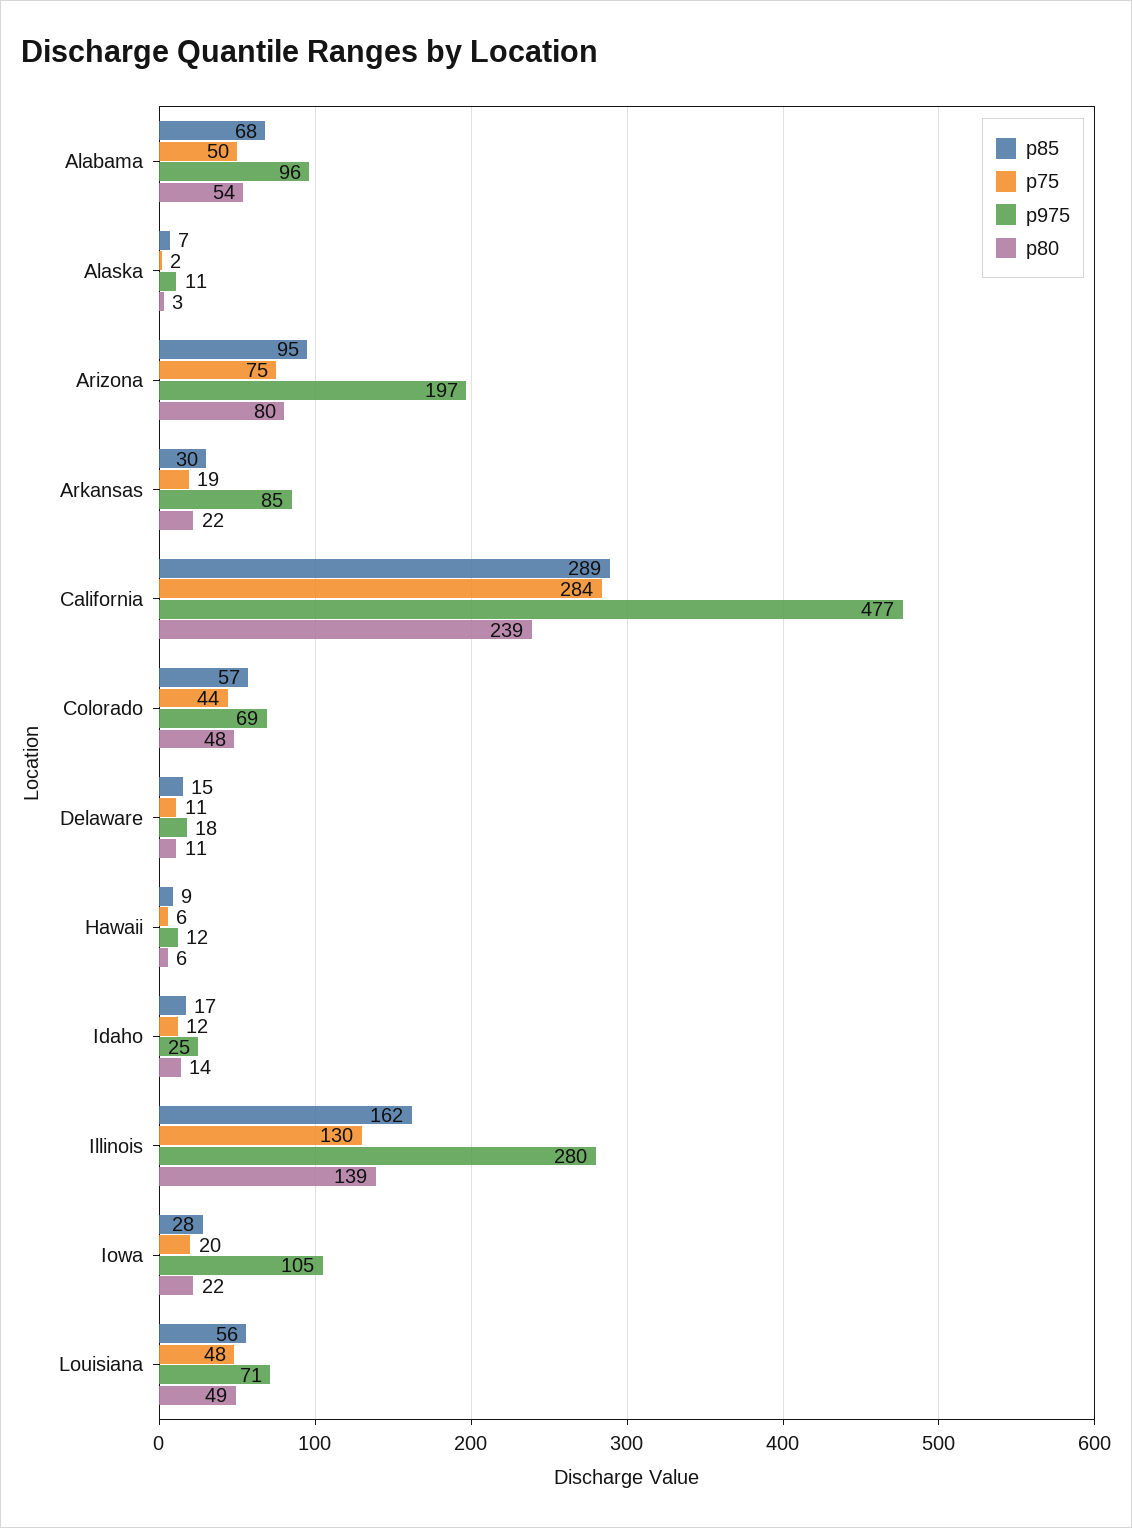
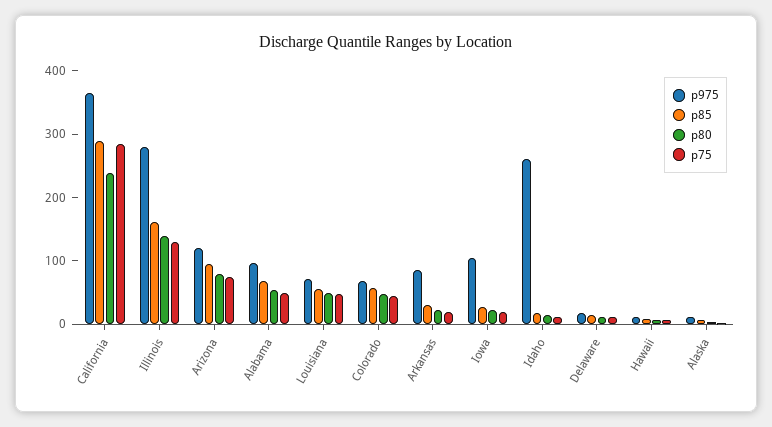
p975, Arizona: 197 -> 120
p975, California: 477 -> 360
p975, Idaho: 25 -> 260

